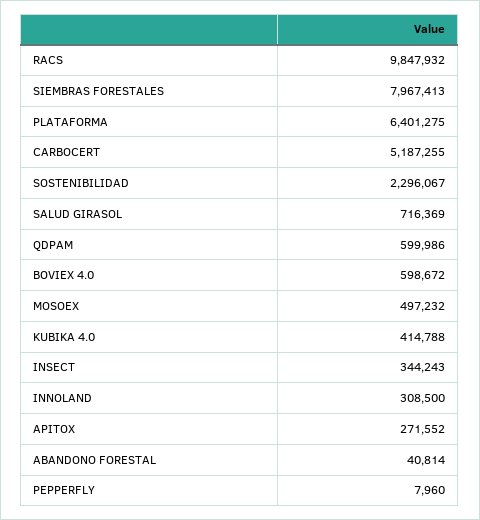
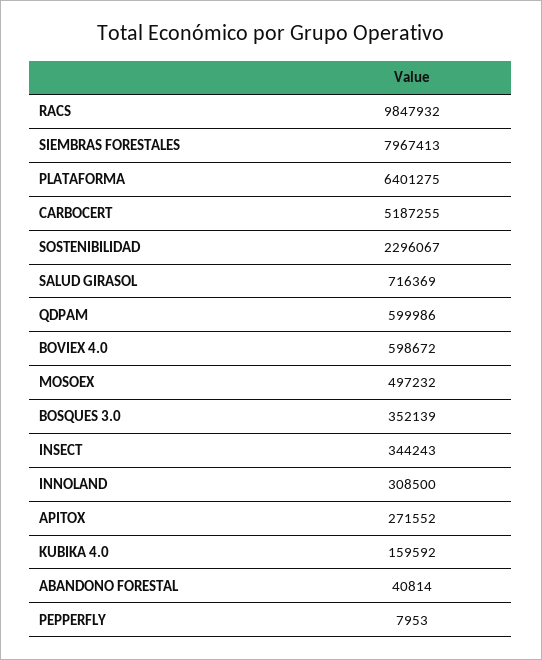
KUBIKA 4.0: 414788 -> 159592
PEPPERFLY: 7960 -> 7953
BOSQUES 3.0: none -> 352139

